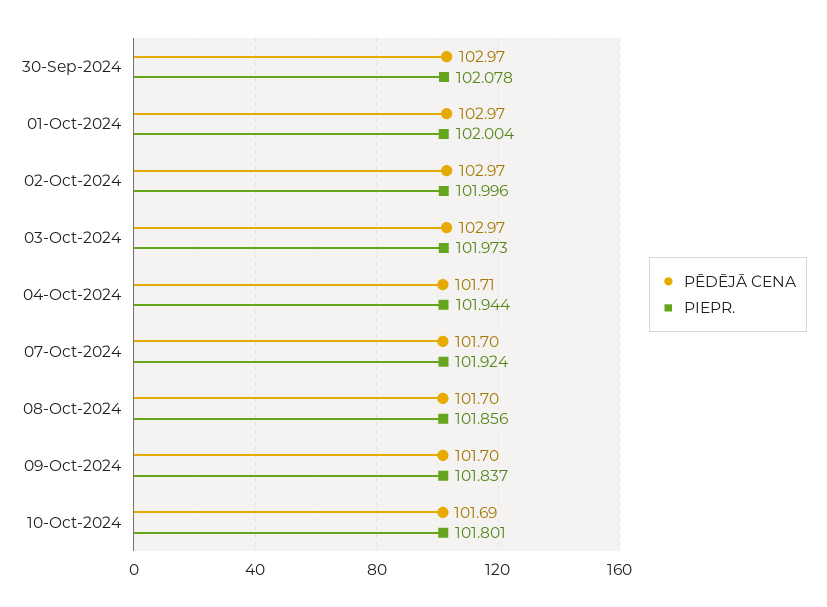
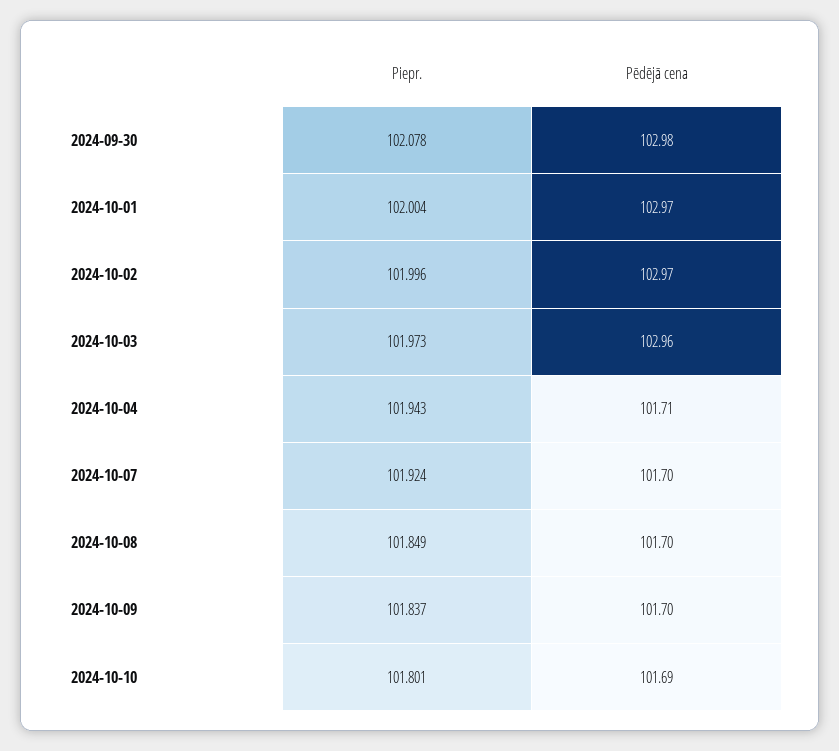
PĒDĒJĀ CENA, 30-Sep-2024: 102.97 -> 102.98
PĒDĒJĀ CENA, 03-Oct-2024: 102.97 -> 102.96
PIEPR., 04-Oct-2024: 101.944 -> 101.943
PIEPR., 08-Oct-2024: 101.856 -> 101.849

